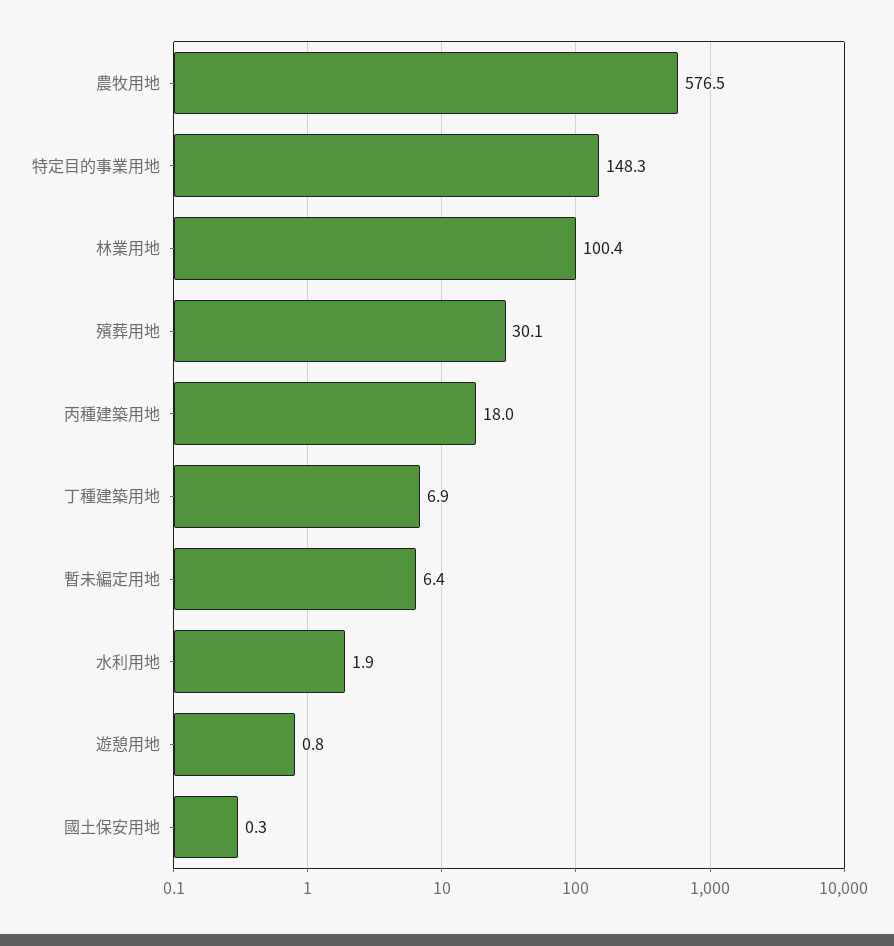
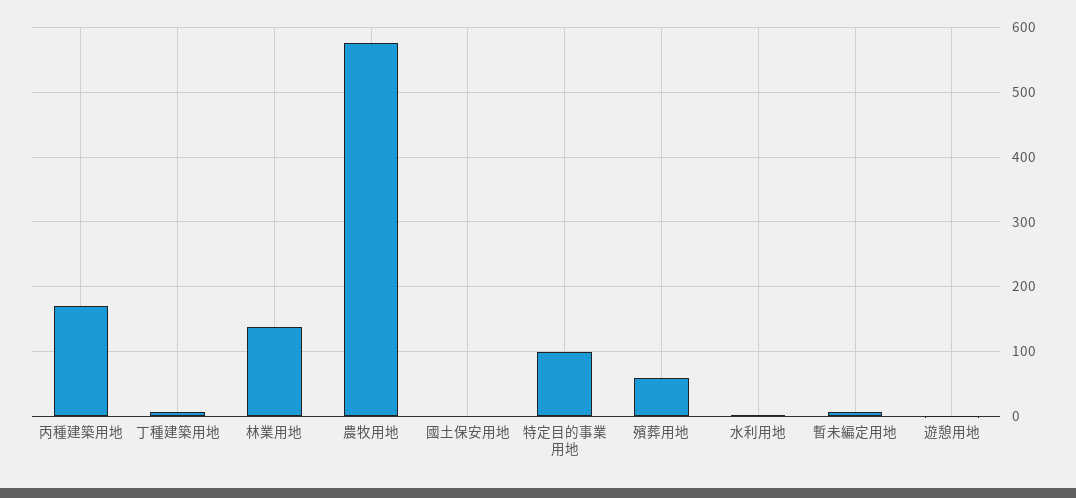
特定目的事業用地: 148.3 -> 100
林業用地: 100.4 -> 140
殯葬用地: 30.1 -> 60
丙種建築用地: 18 -> 170

